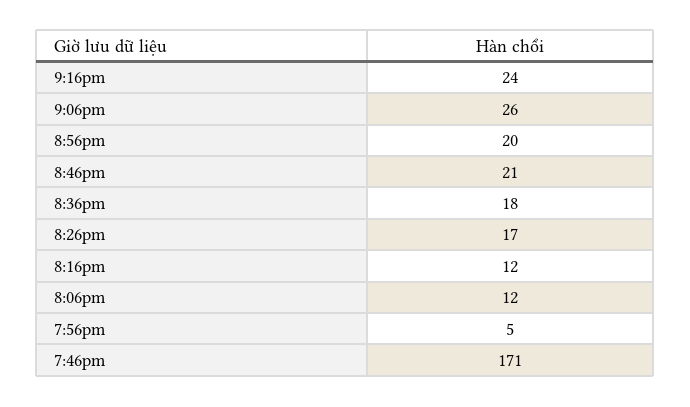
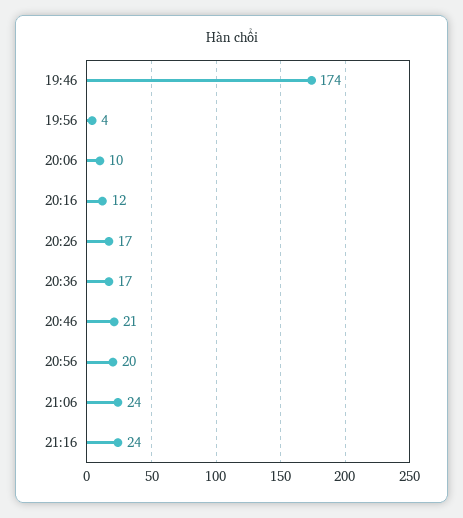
9:06pm: 26 -> 24
8:36pm: 18 -> 17
8:06pm: 12 -> 10
7:56pm: 5 -> 4
7:46pm: 171 -> 174

